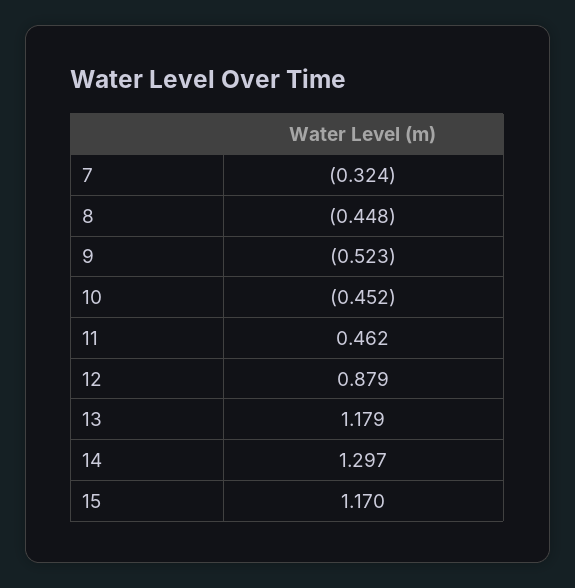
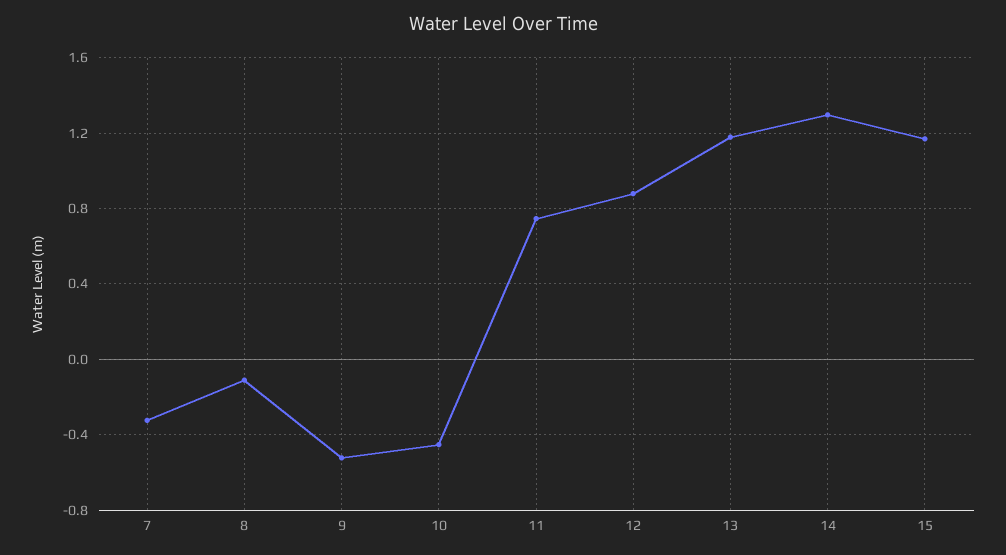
8: -0.448 -> -0.1
11: 0.462 -> 0.75

